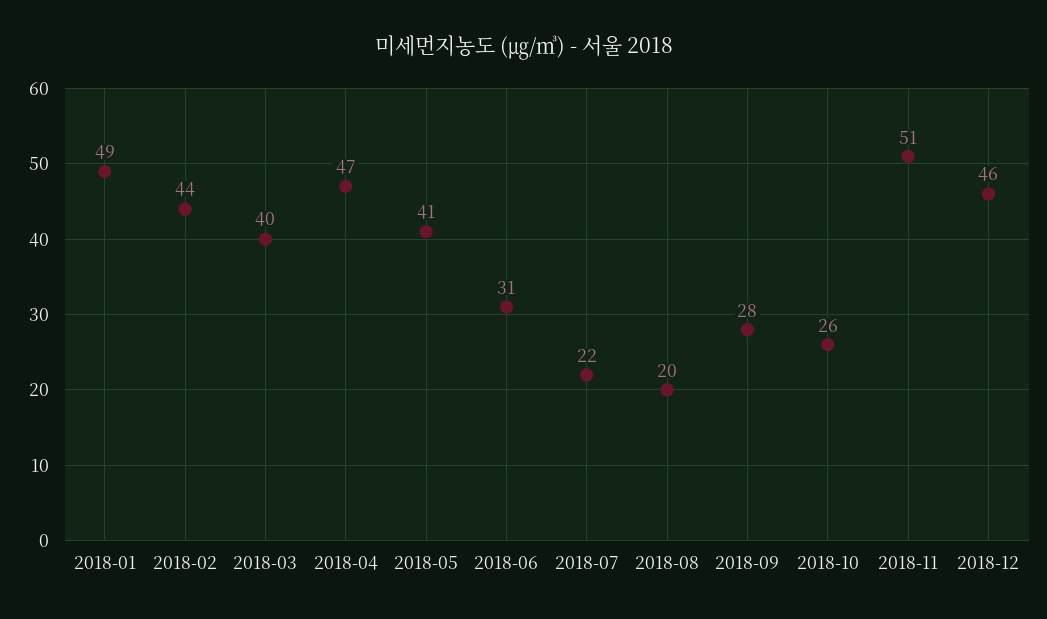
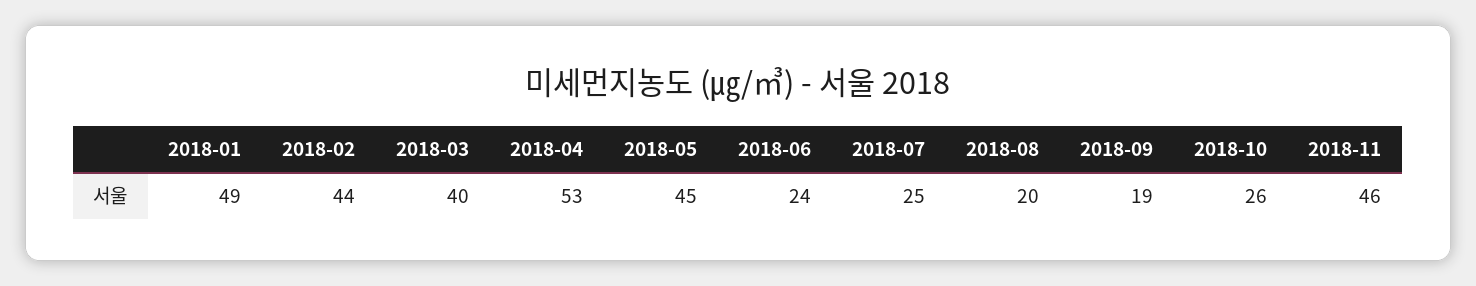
2018-04: 47 -> 53
2018-05: 41 -> 45
2018-06: 31 -> 24
2018-07: 22 -> 25
2018-09: 28 -> 19
2018-11: 51 -> 46
2018-12: 46 -> none

